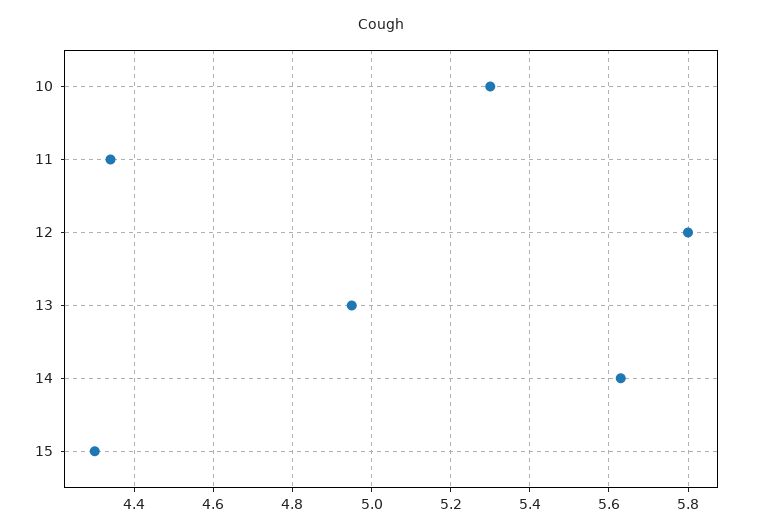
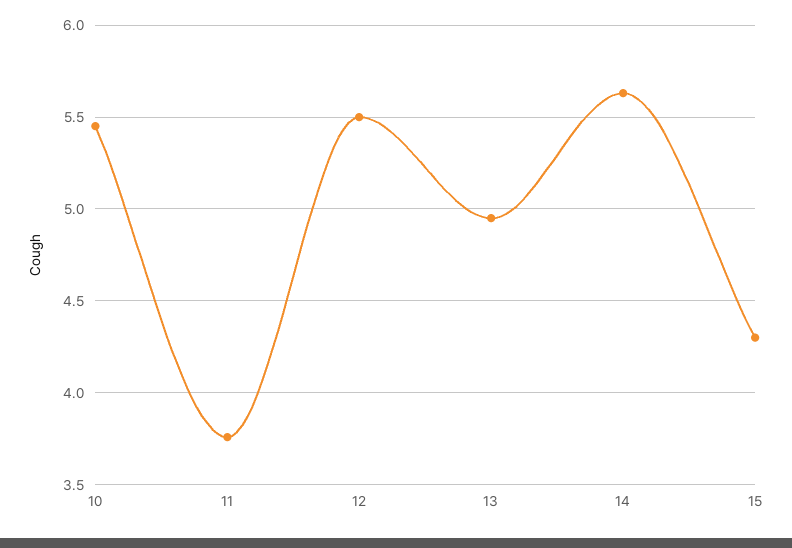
10: 5.3 -> 5.45
11: 4.35 -> 3.75
12: 5.8 -> 5.5

